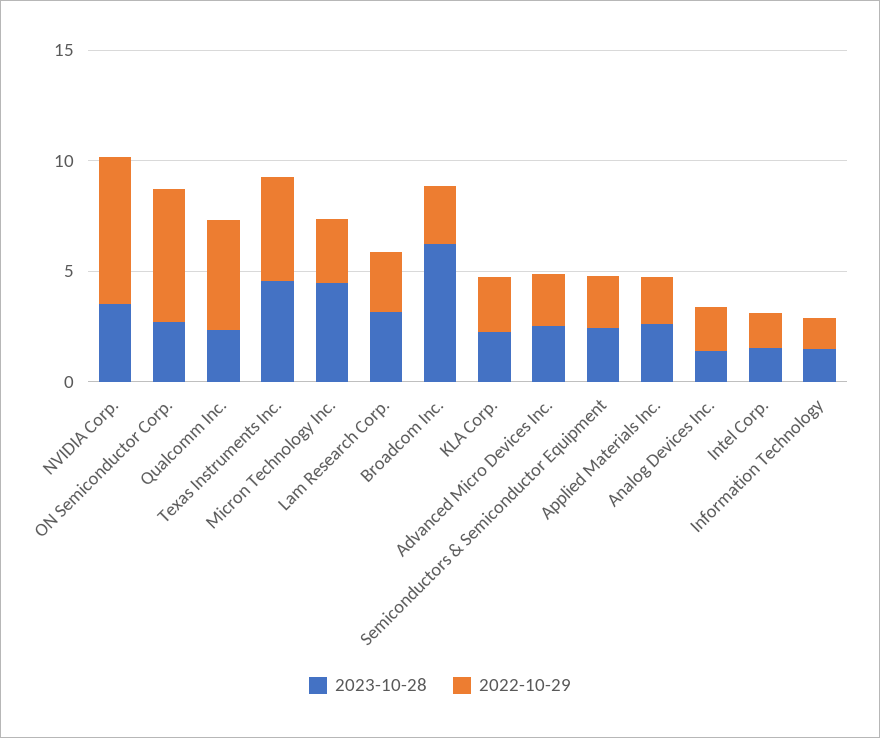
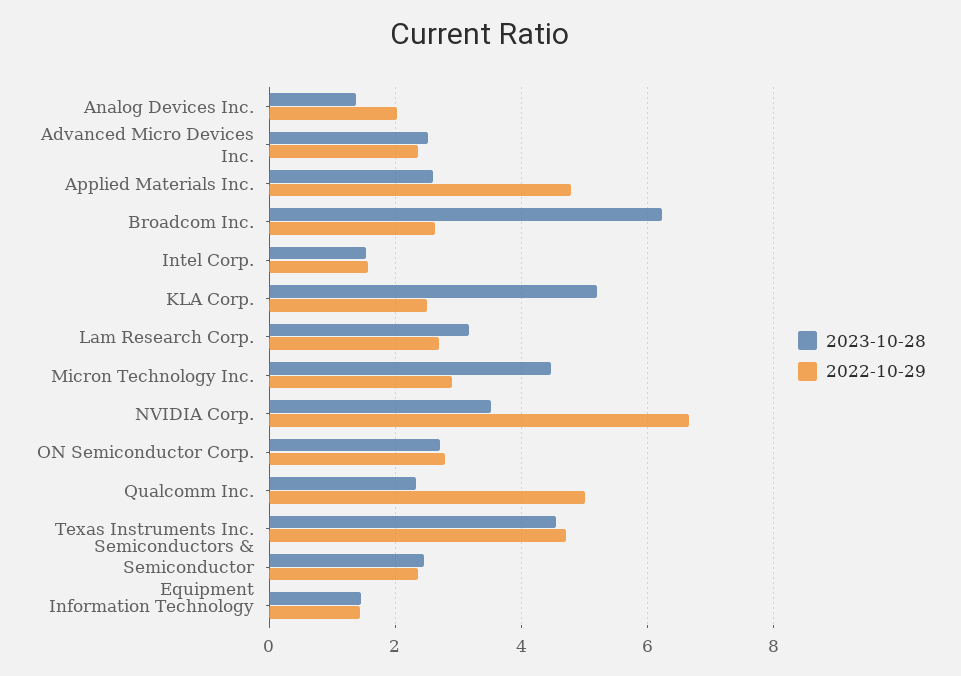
2022-10-29, ON Semiconductor Corp.: 6 -> 2.8
2023-10-28, KLA Corp.: 2 -> 5.2
2022-10-29, Applied Materials Inc.: 2 -> 4.8

